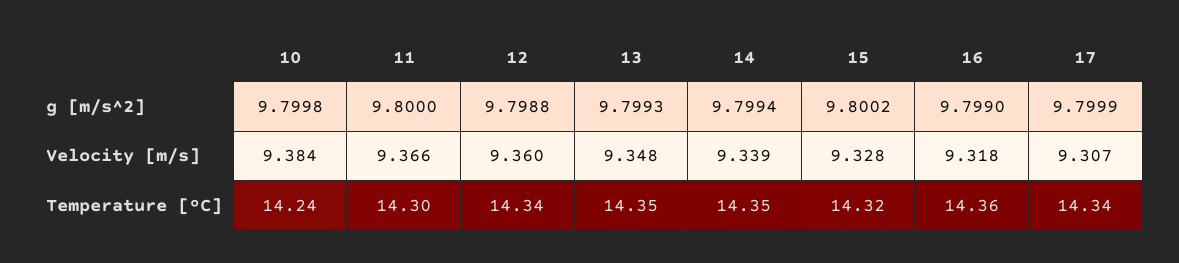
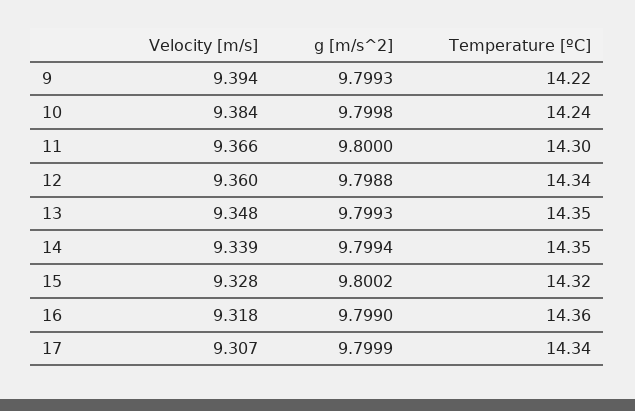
9, Velocity [m/s]: none -> 9.394
9, g [m/s^2]: none -> 9.7993
9, Temperature [ºC]: none -> 14.22

